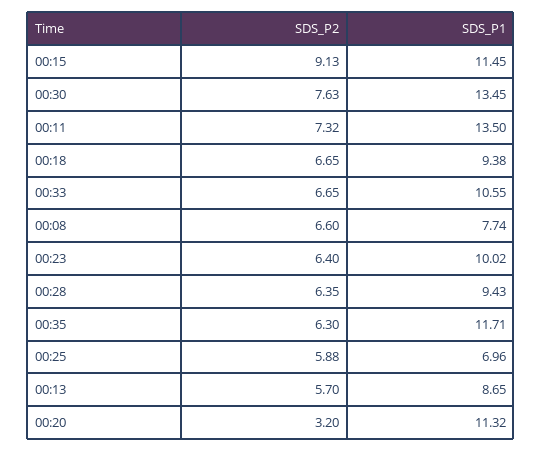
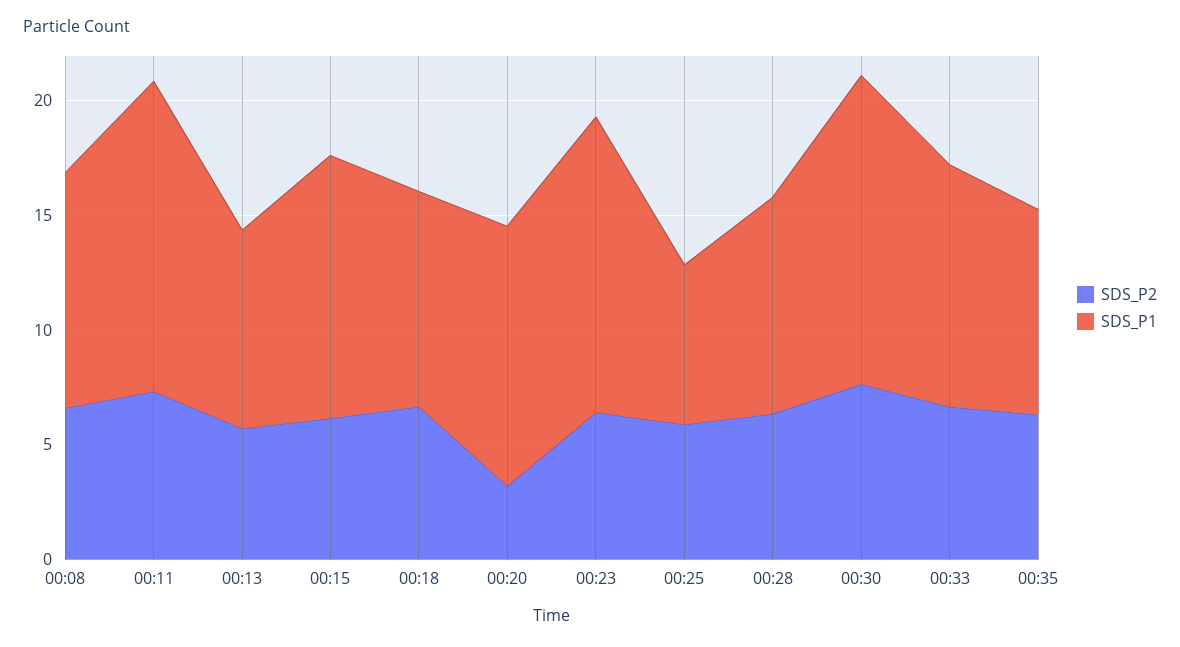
SDS_P2, 00:15: 9.13 -> 6
SDS_P1, 00:08: 7.74 -> 10
SDS_P1, 00:23: 10.02 -> 13
SDS_P1, 00:35: 11.71 -> 9

